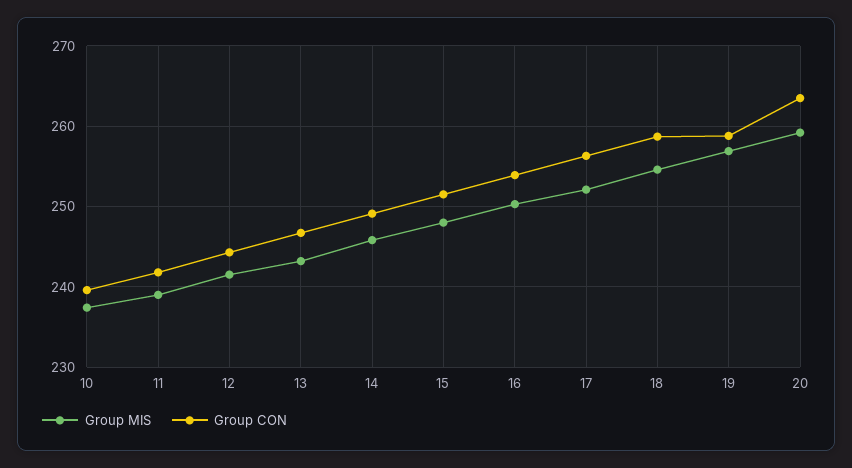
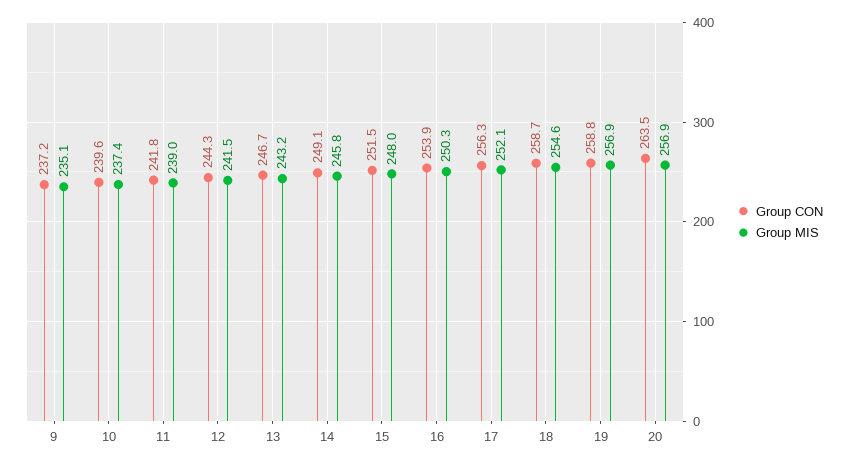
Group MIS, 20: 259 -> 256.9
Group CON, 9: none -> 237.2
Group MIS, 9: none -> 235.1

